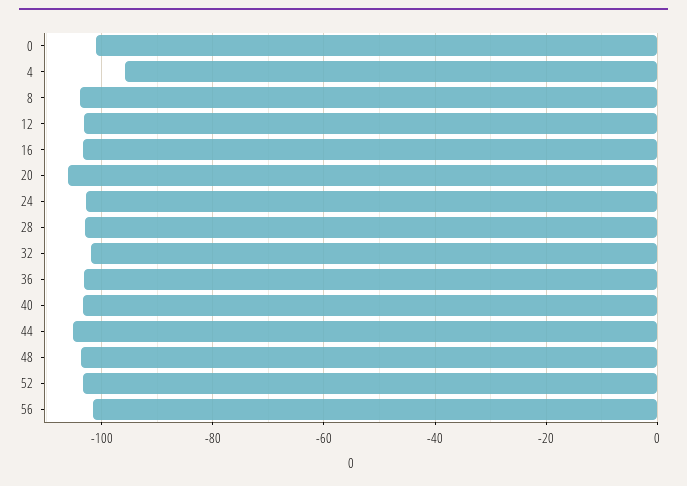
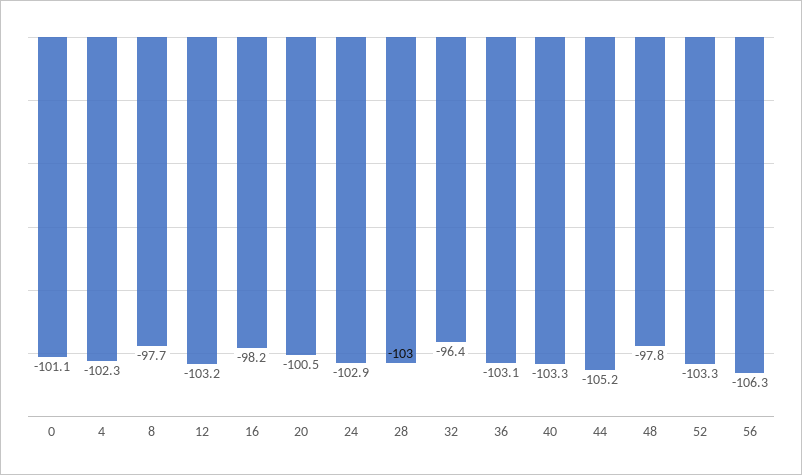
4: -96 -> -102.3
8: -104 -> -97.7
16: -104 -> -98.2
20: -106 -> -100.5
32: -102 -> -96.4
48: -104 -> -97.8
56: -102 -> -106.3

